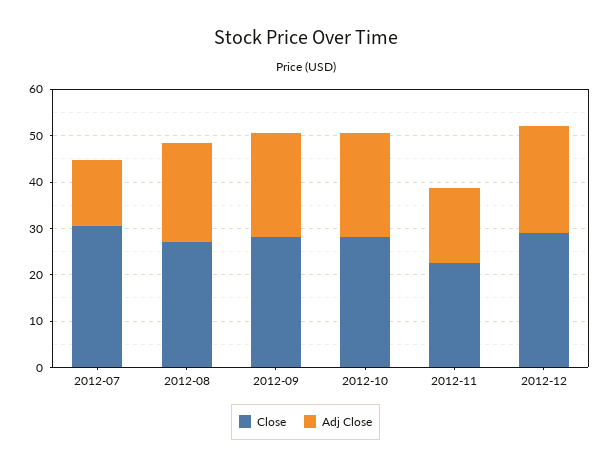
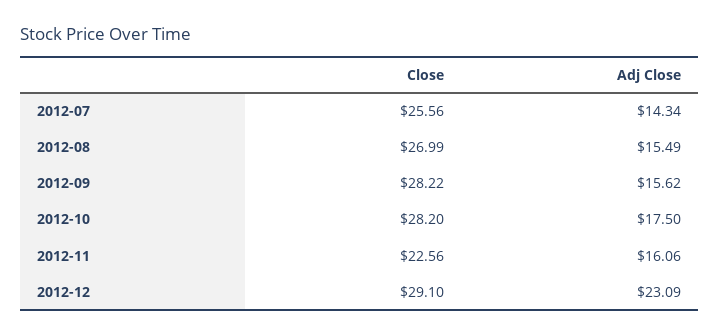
Close, 2012-07: 30 -> 25.56
Adj Close, 2012-08: 22 -> 15.49
Adj Close, 2012-09: 22 -> 15.62
Adj Close, 2012-10: 22 -> 17.5

